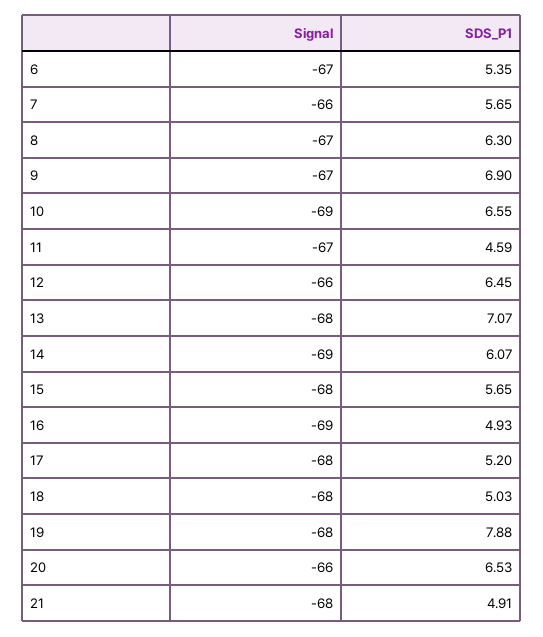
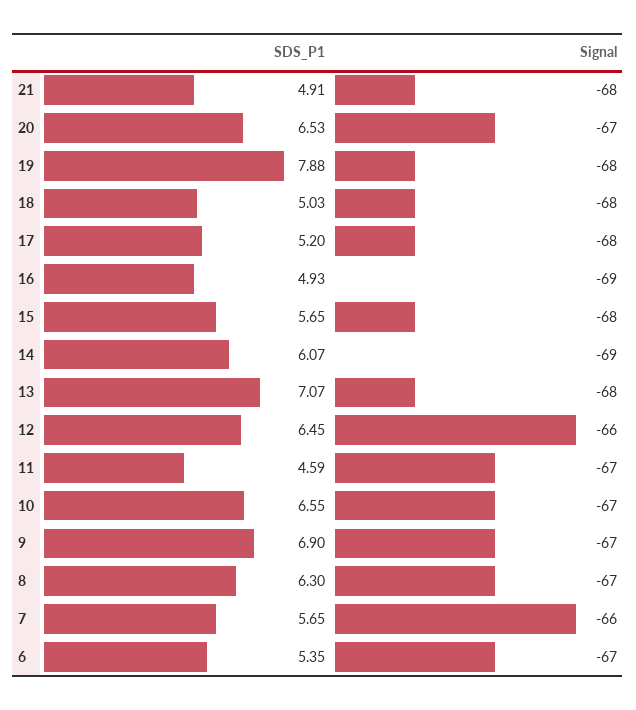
Signal, 10: -69 -> -67
Signal, 20: -66 -> -67

